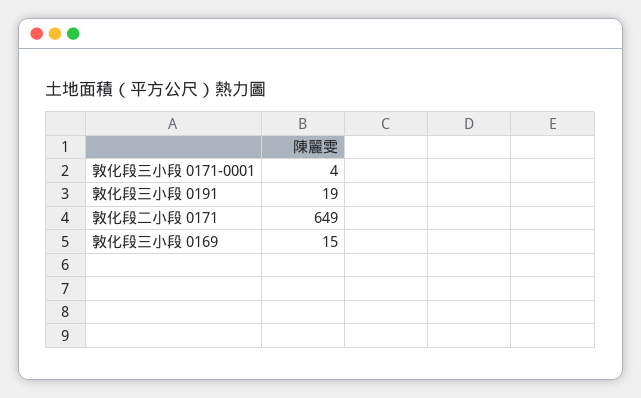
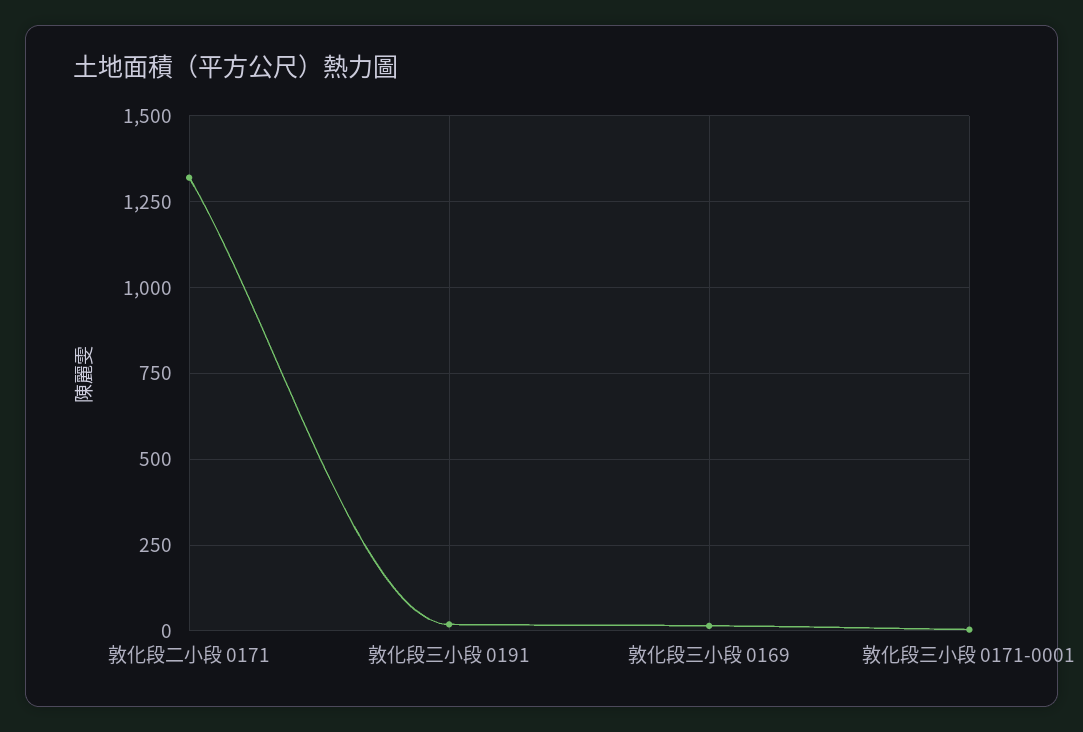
敦化段二小段 0171: 649 -> 1325

